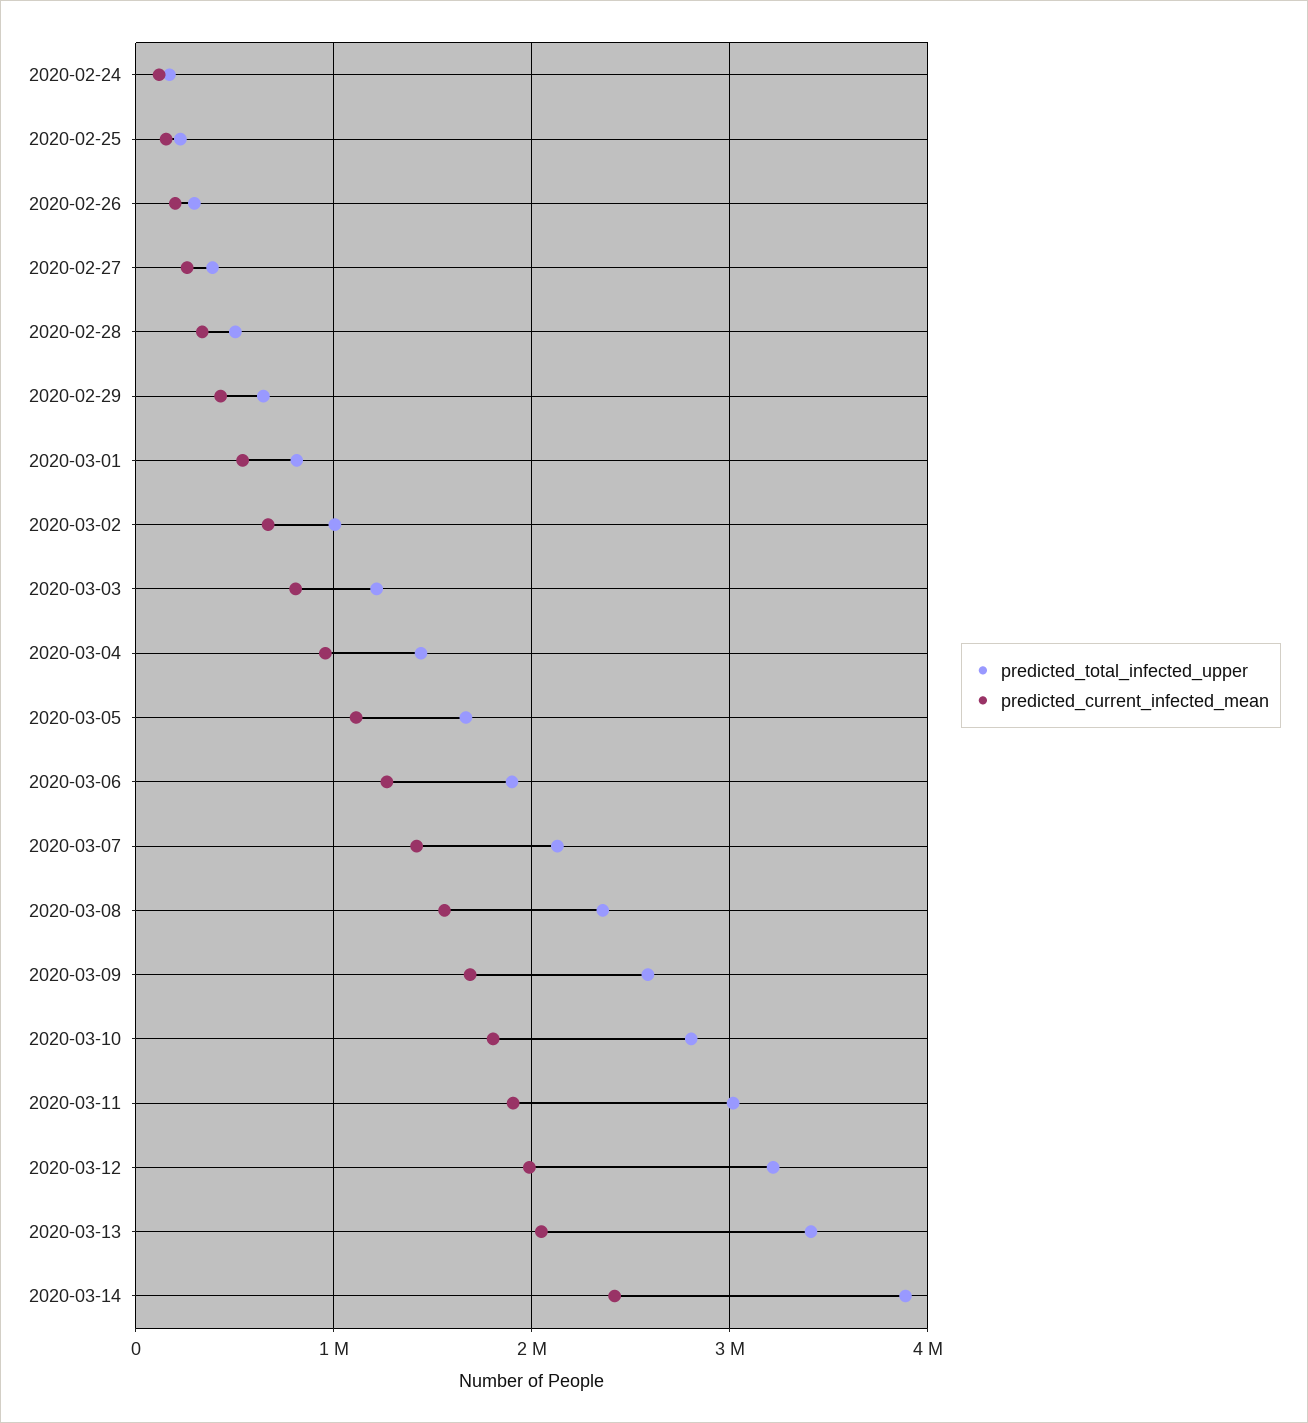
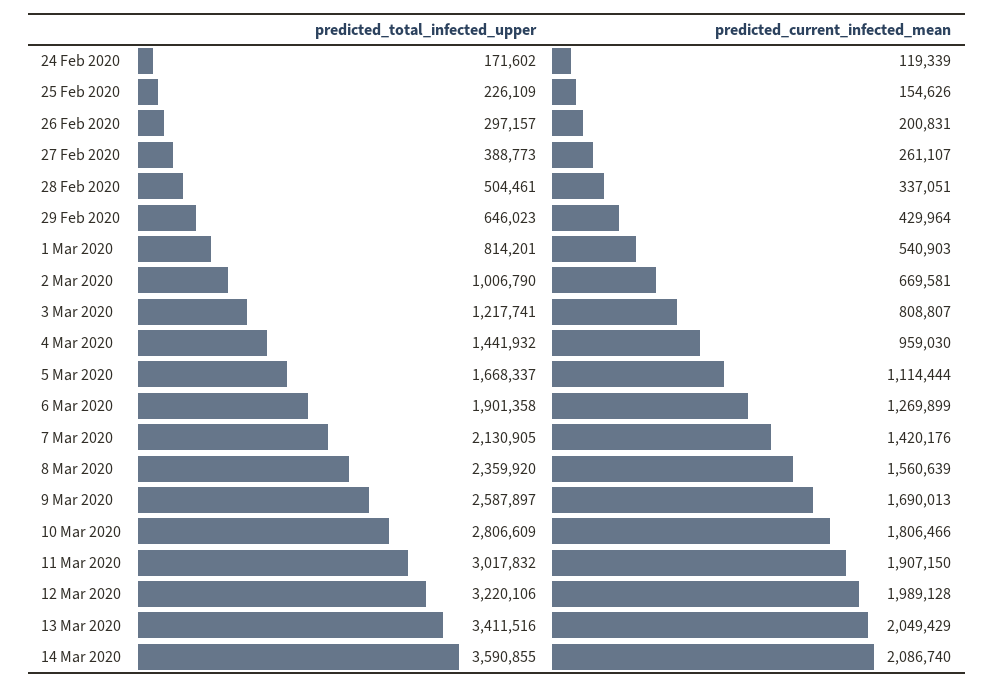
predicted_total_infected_upper, 2020-03-14: 3900000 -> 3590855
predicted_current_infected_mean, 2020-03-14: 2400000 -> 2086740

